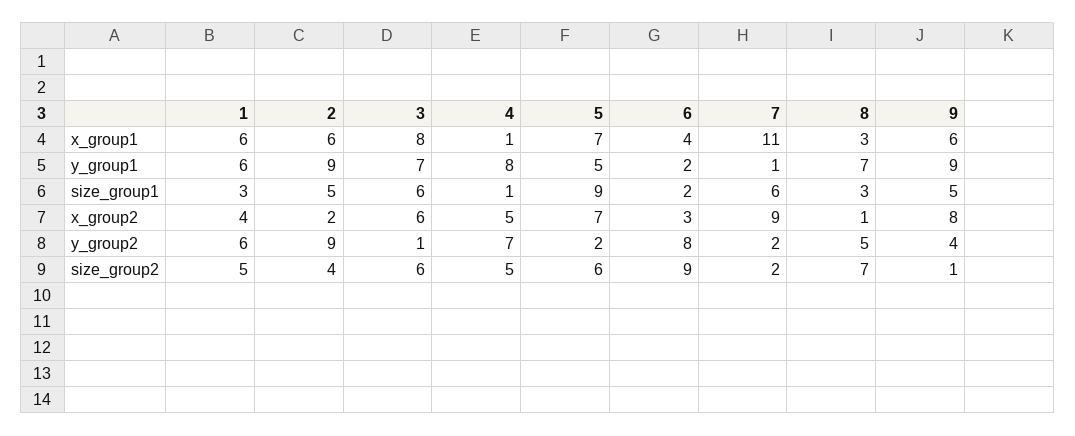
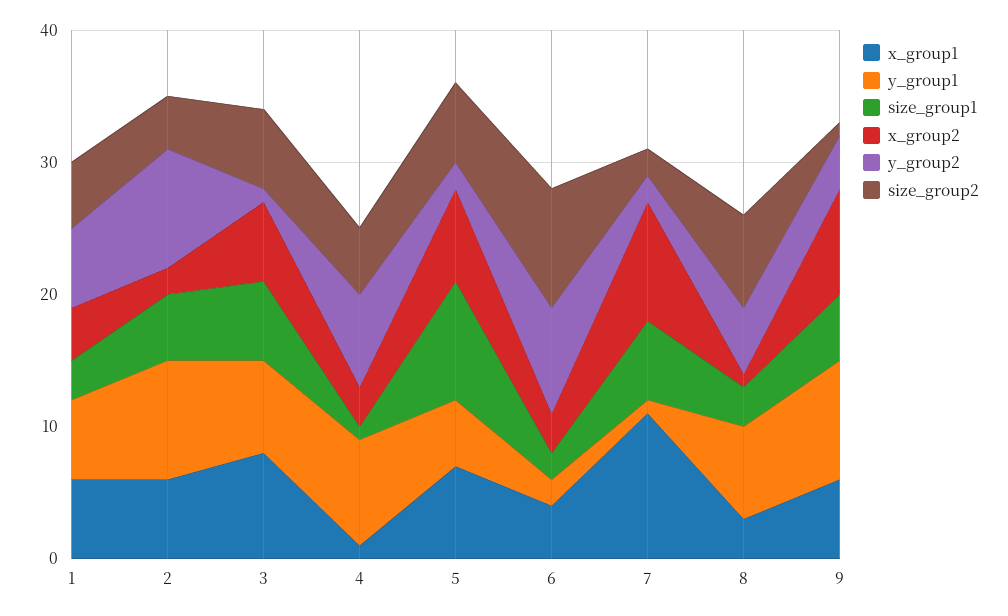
x_group2, 4: 5 -> 3

